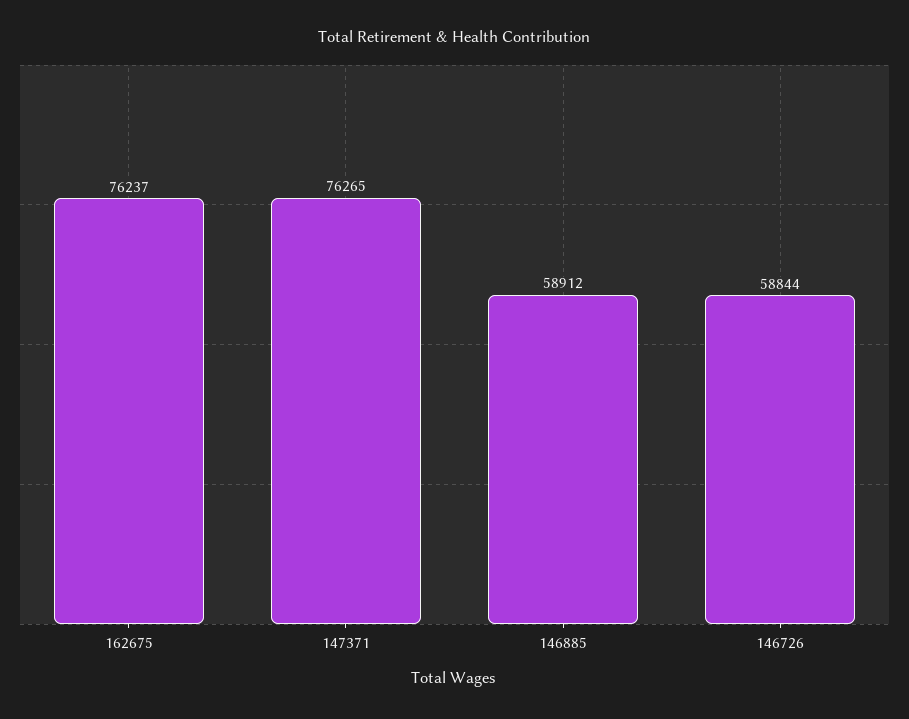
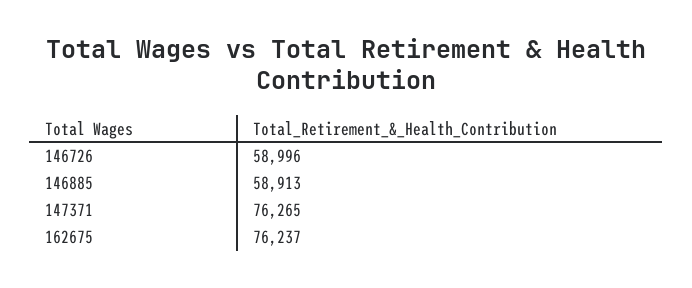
146885: 58912 -> 58913
146726: 58844 -> 58996

